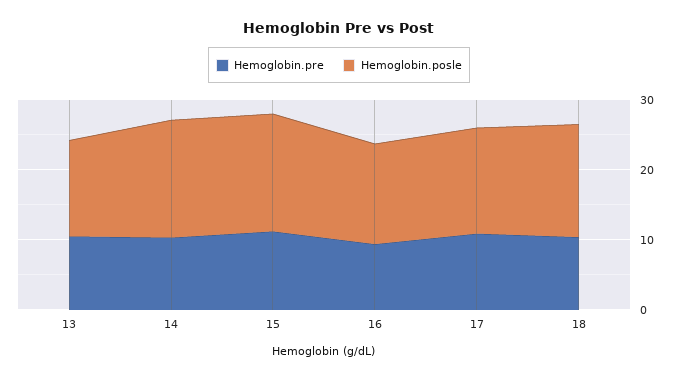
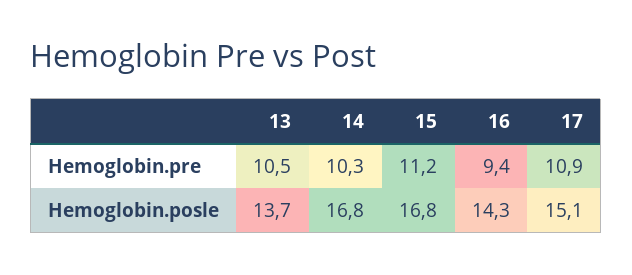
Hemoglobin.pre, 18: 10 -> none
Hemoglobin.posle, 18: 16 -> none

